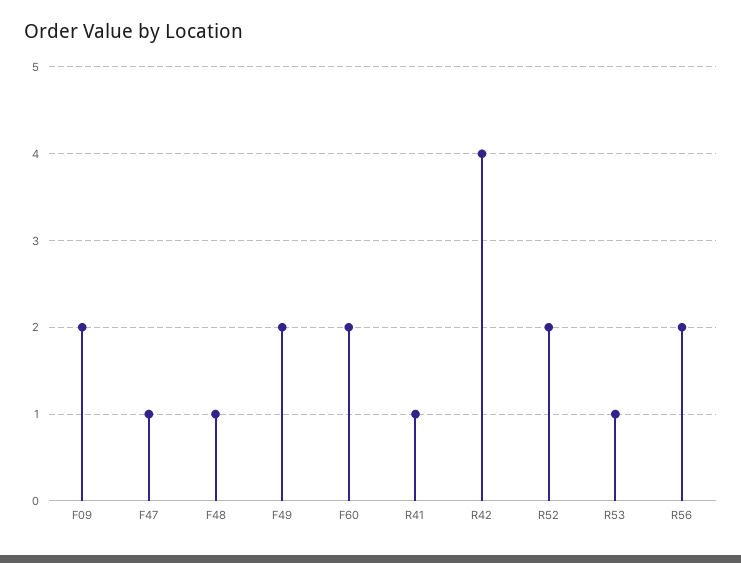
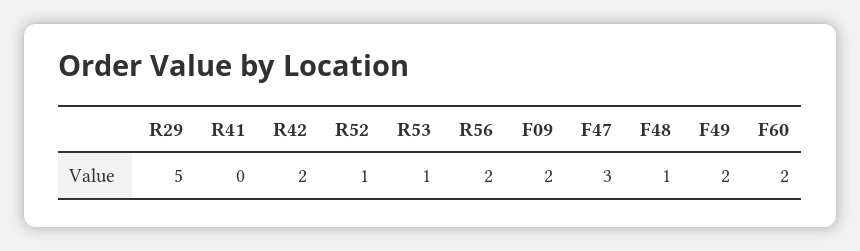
F47: 1 -> 3
R41: 1 -> 0
R42: 4 -> 2
R52: 2 -> 1
R29: none -> 5

